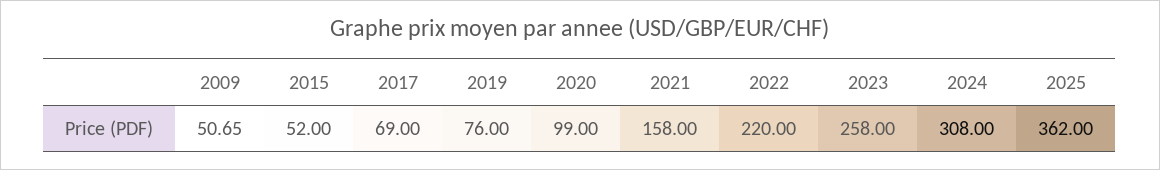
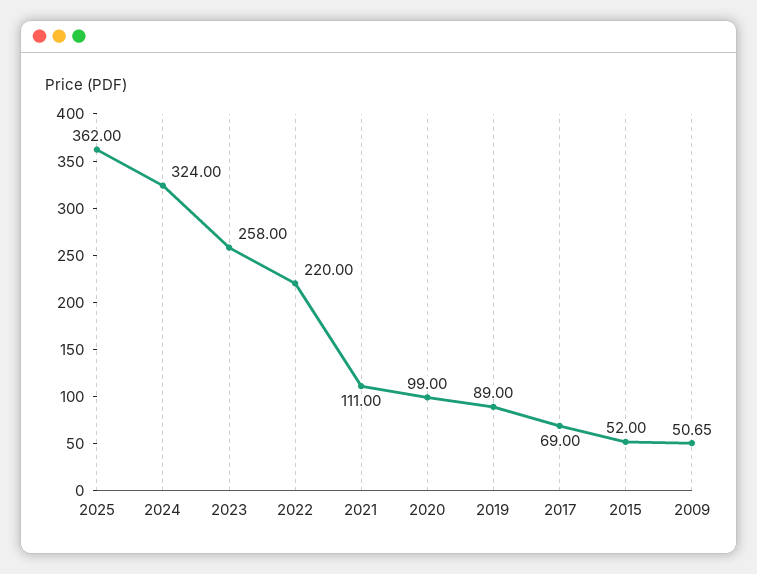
2019: 76 -> 89
2021: 158 -> 111
2024: 308 -> 324

